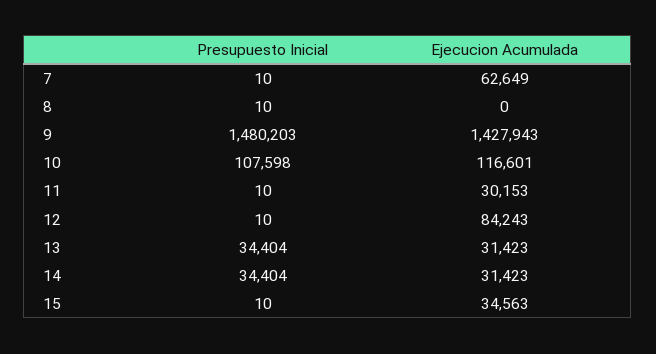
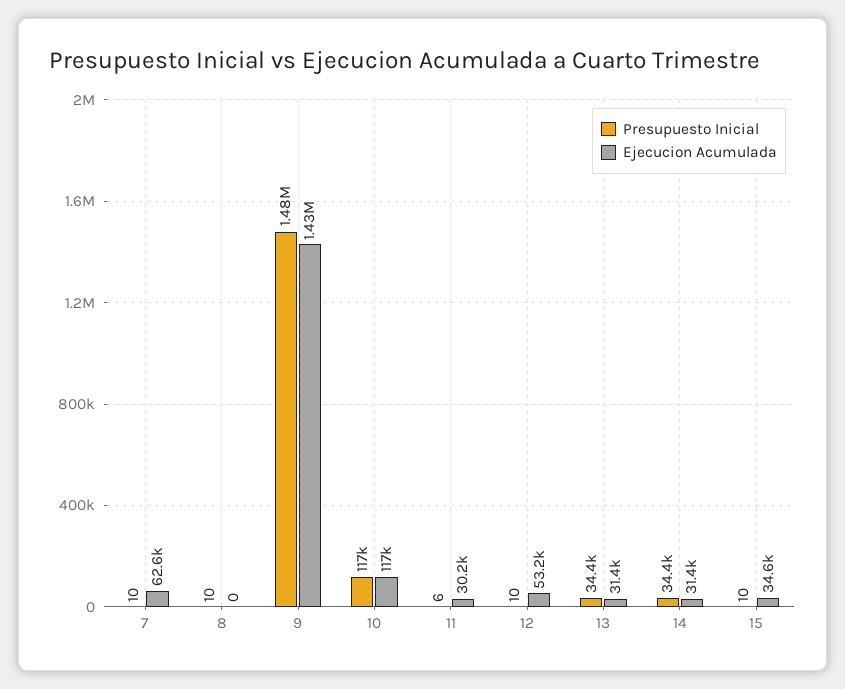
Presupuesto Inicial, 10: 107598 -> 117000
Presupuesto Inicial, 11: 10 -> 6
Ejecucion Acumulada, 12: 84243 -> 53200

